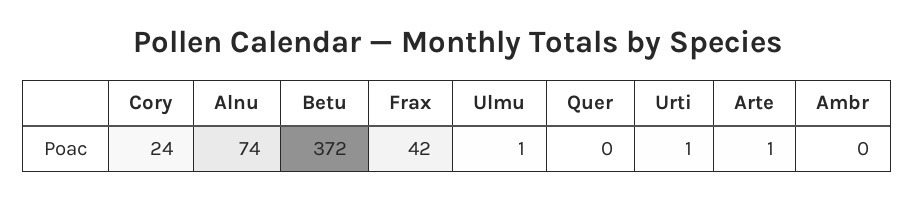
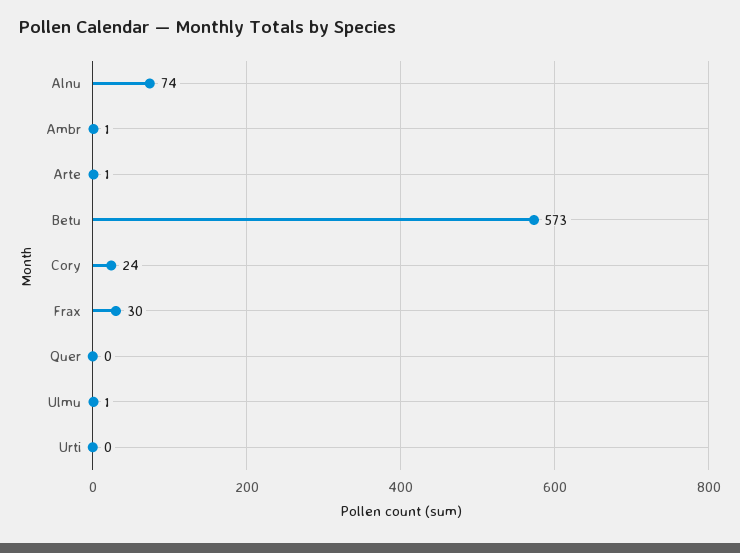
Betu: 372 -> 573
Frax: 42 -> 30
Urti: 1 -> 0
Ambr: 0 -> 1

